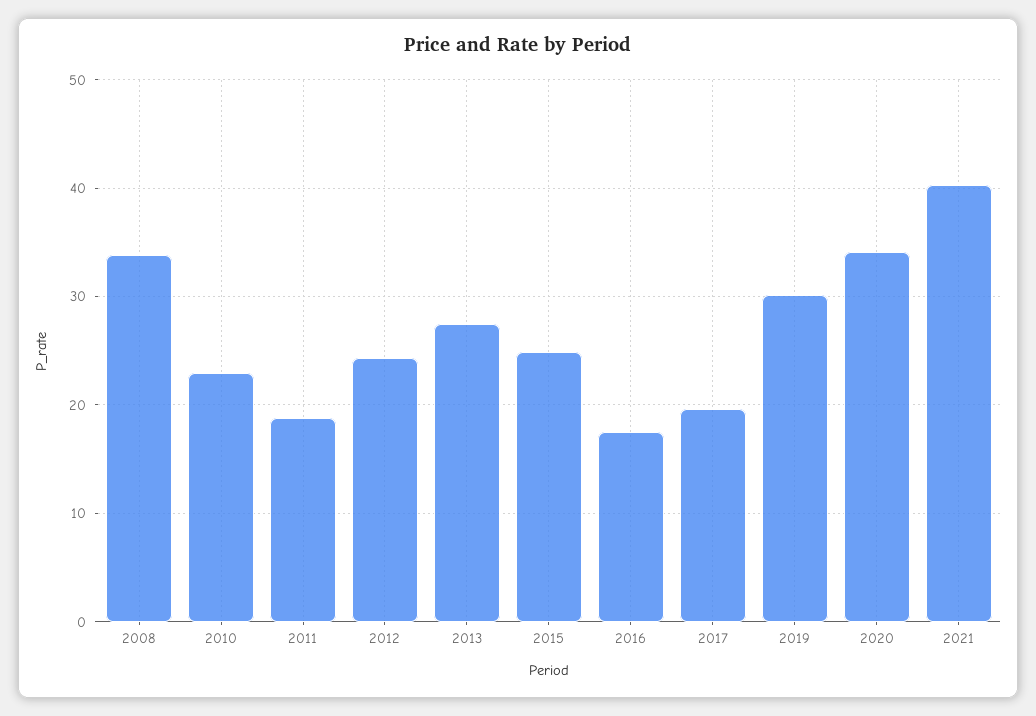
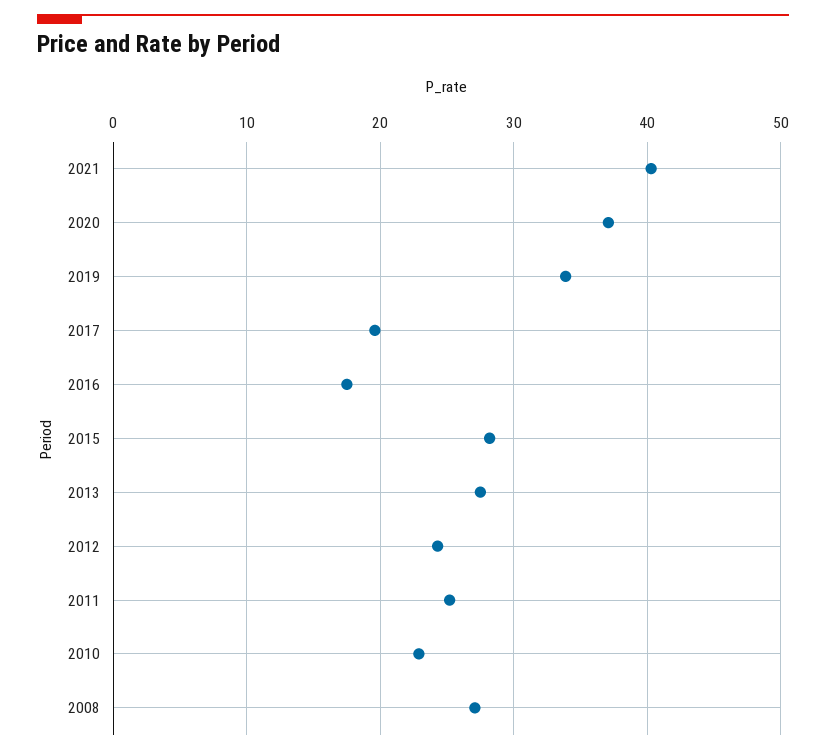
2008: 34 -> 27
2011: 19 -> 25
2015: 25 -> 28
2019: 30 -> 34
2020: 34 -> 37

